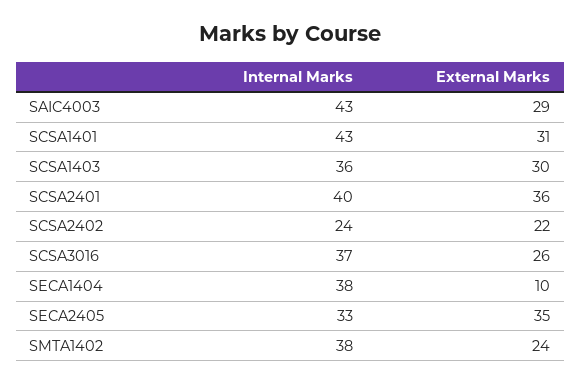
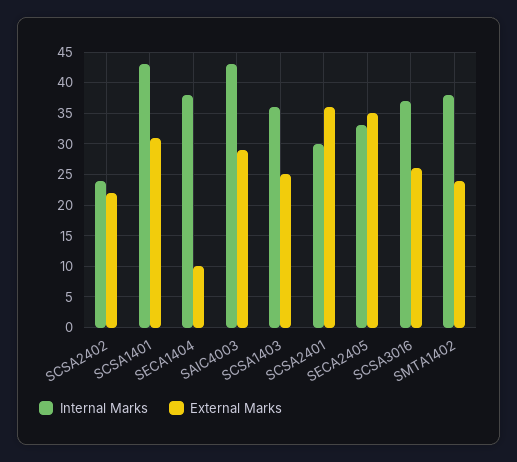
External Marks, SCSA1403: 30 -> 25
Internal Marks, SCSA2401: 40 -> 30

